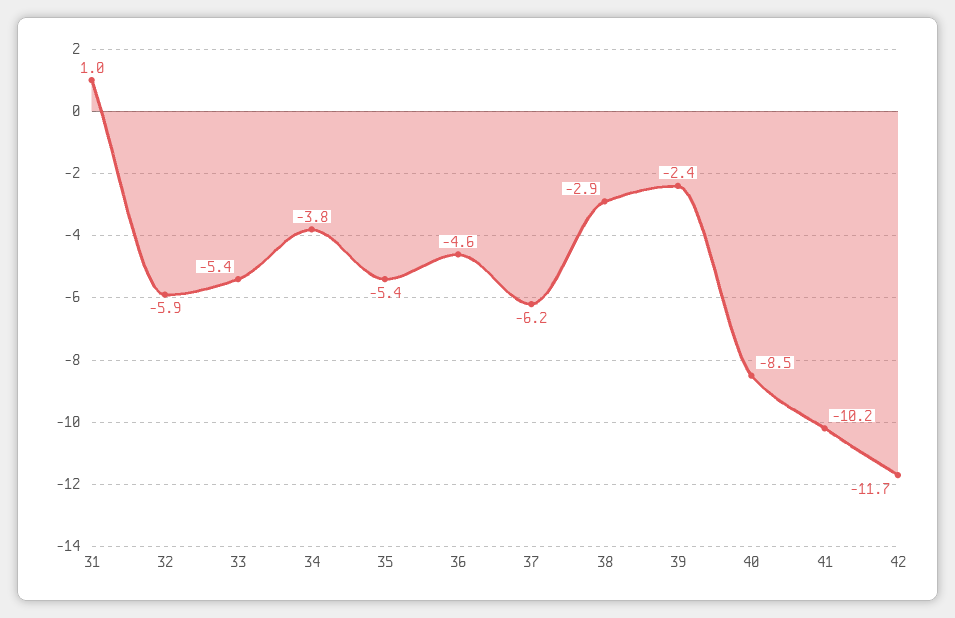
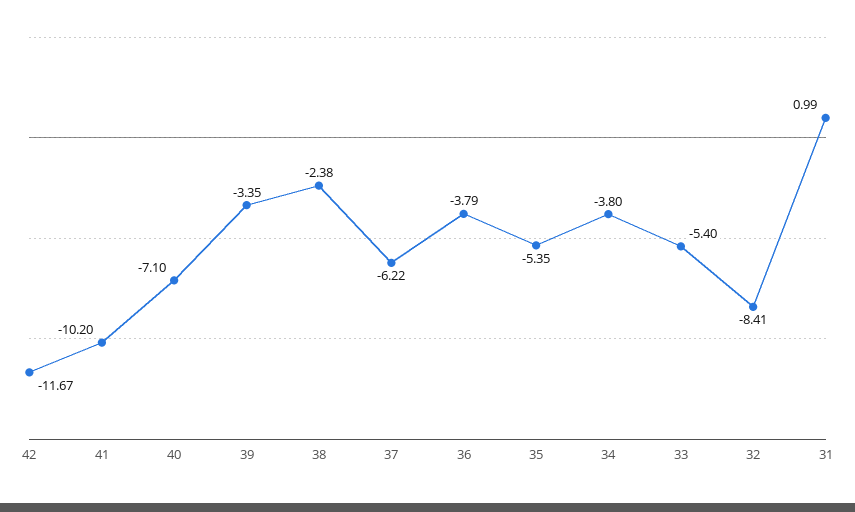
32: -5.9 -> -8.41
36: -4.6 -> -3.79
38: -2.9 -> -2.38
39: -2.4 -> -3.35
40: -8.5 -> -7.1

